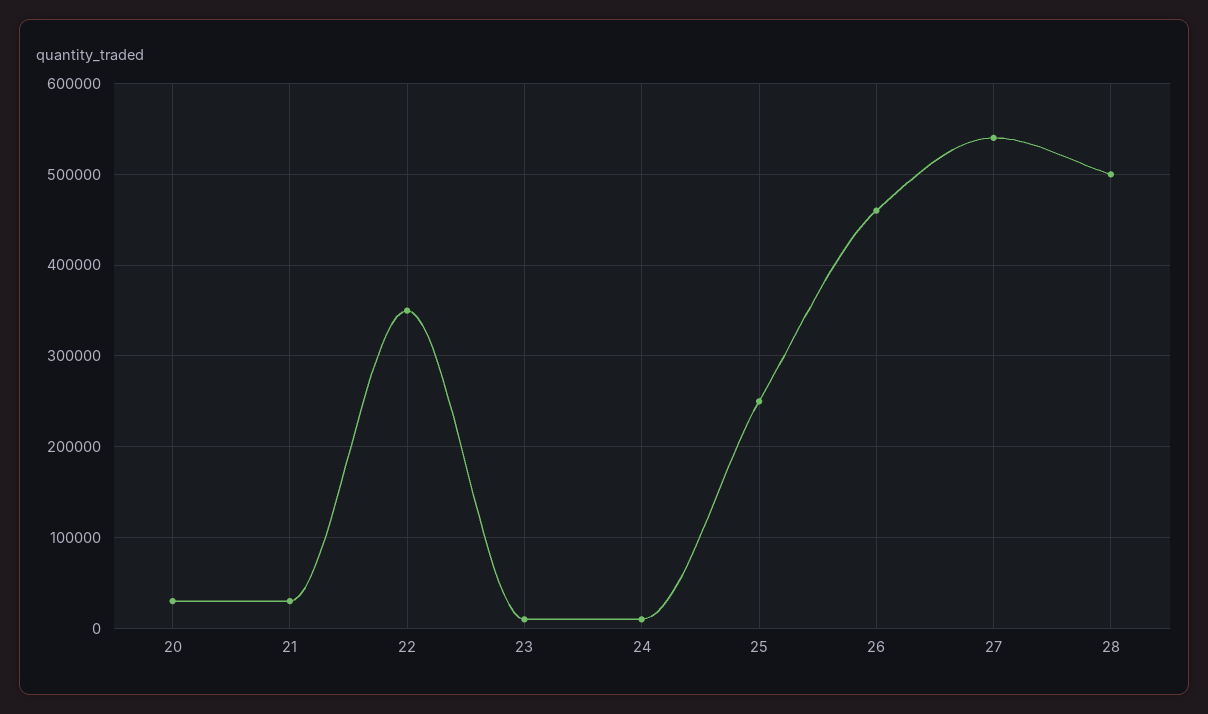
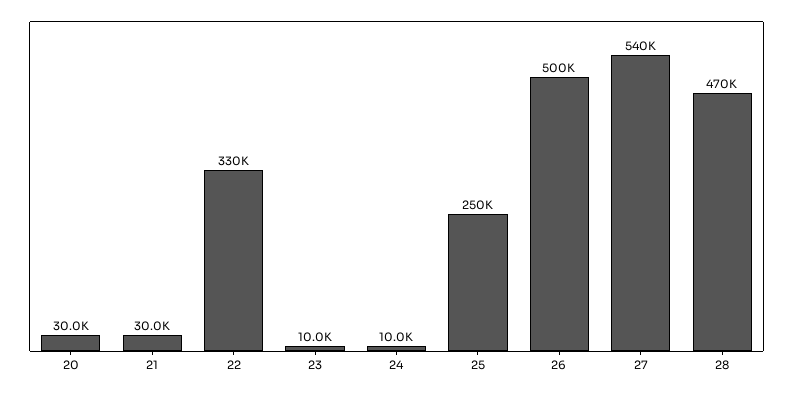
22: 350000 -> 330000
26: 460000 -> 500000
28: 500000 -> 470000

